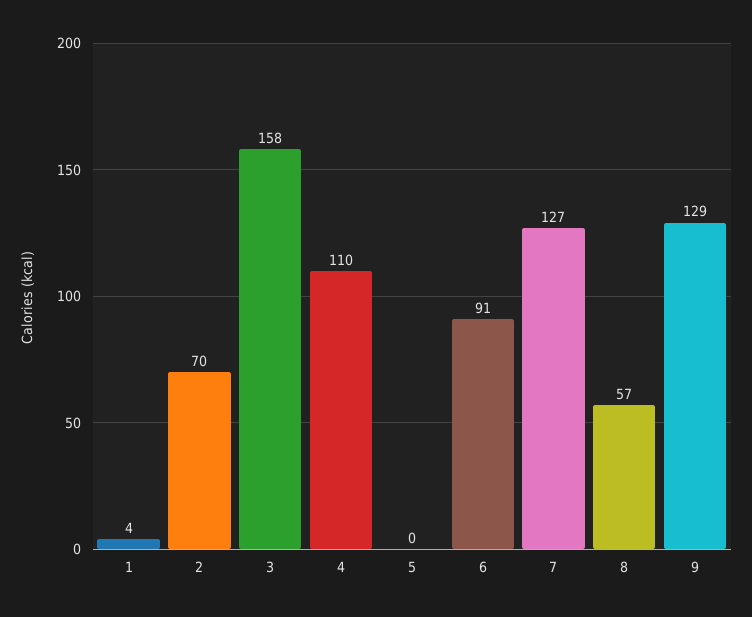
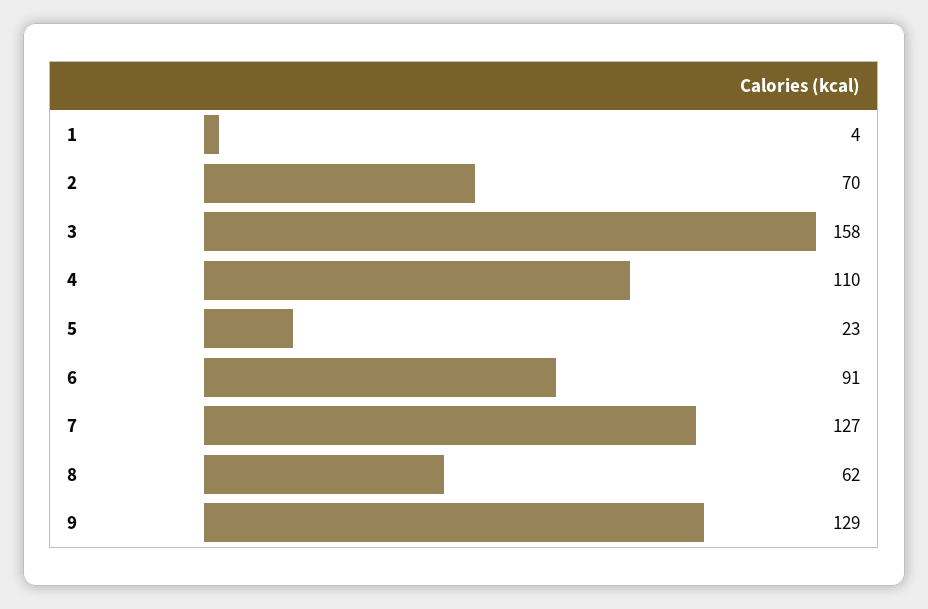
5: 0 -> 23
8: 57 -> 62

